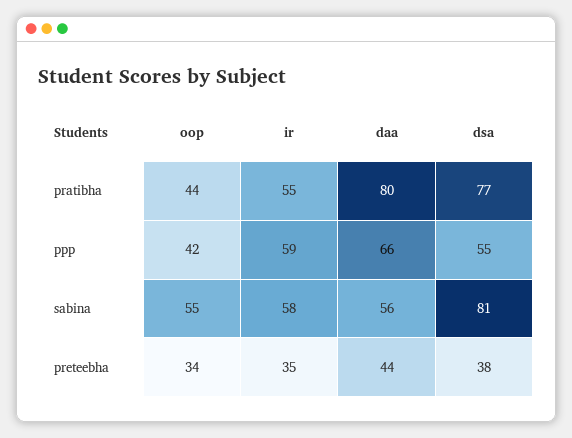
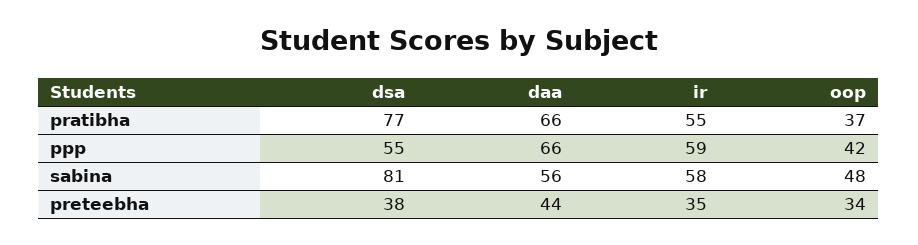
oop, pratibha: 44 -> 37
daa, pratibha: 80 -> 66
oop, sabina: 55 -> 48

